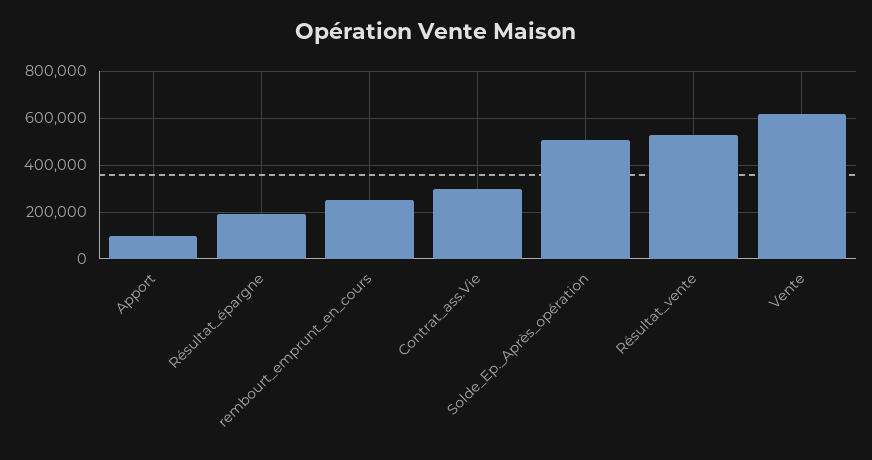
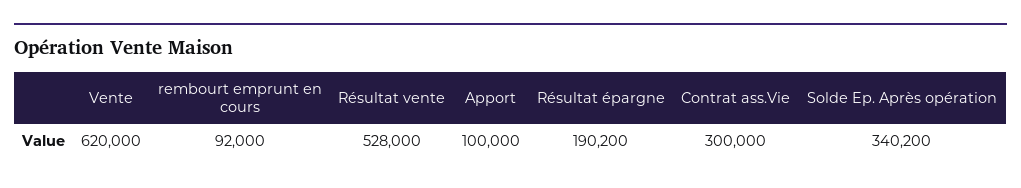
rembourt_emprunt_en_cours: 250000 -> 92000
Solde_Ep._Après_opération: 500000 -> 340200

